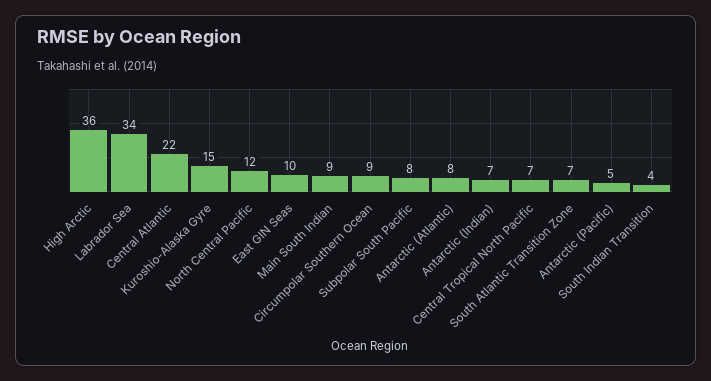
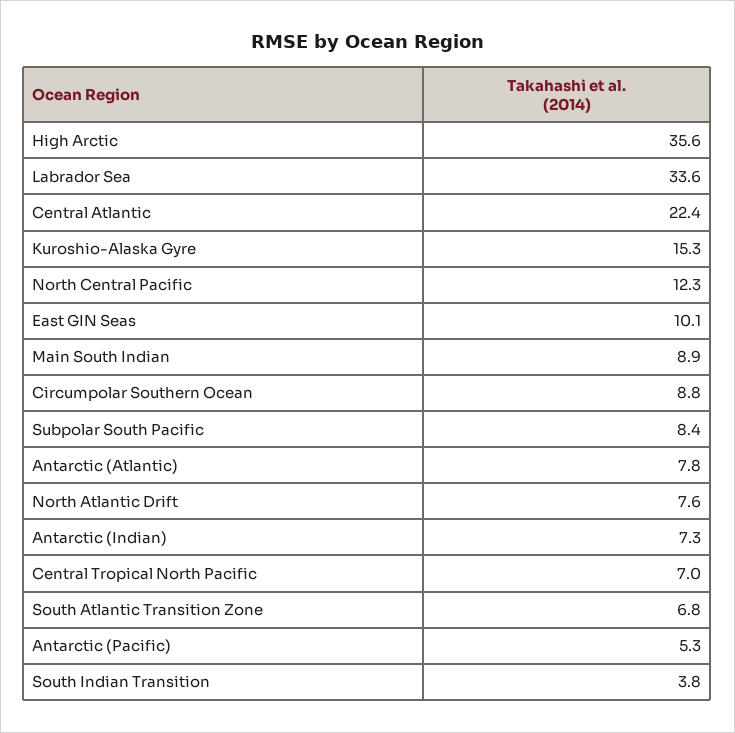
North Atlantic Drift: none -> 7.6

